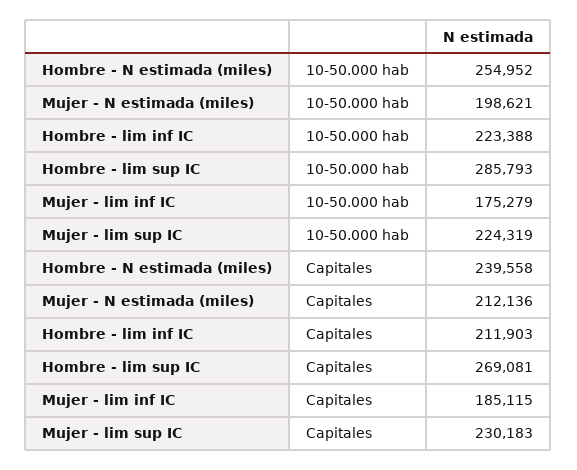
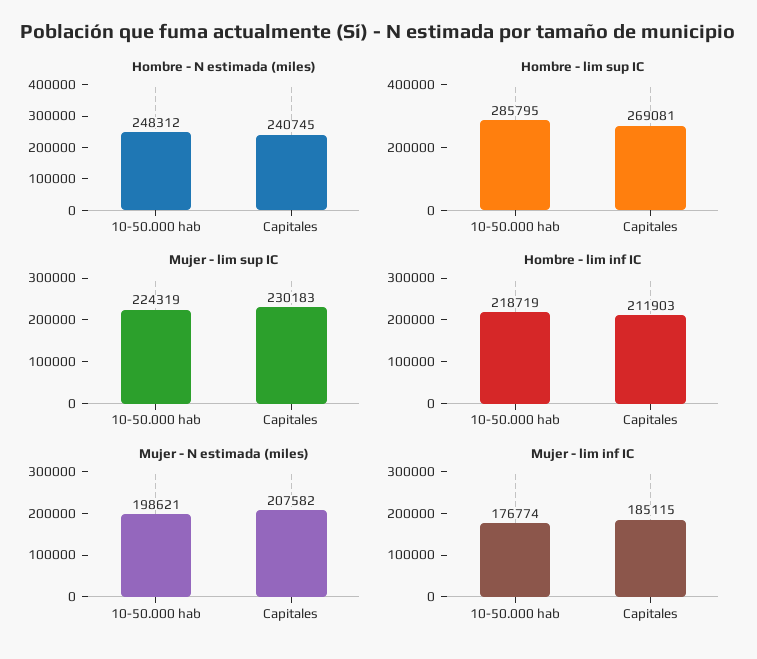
Hombre - N estimada (miles), 10-50.000 hab: 254952 -> 248312
Hombre - lim inf IC, 10-50.000 hab: 223388 -> 218719
Hombre - lim sup IC, 10-50.000 hab: 285793 -> 285795
Mujer - lim inf IC, 10-50.000 hab: 175279 -> 176774
Hombre - N estimada (miles), Capitales: 239558 -> 240745
Mujer - N estimada (miles), Capitales: 212136 -> 207582

